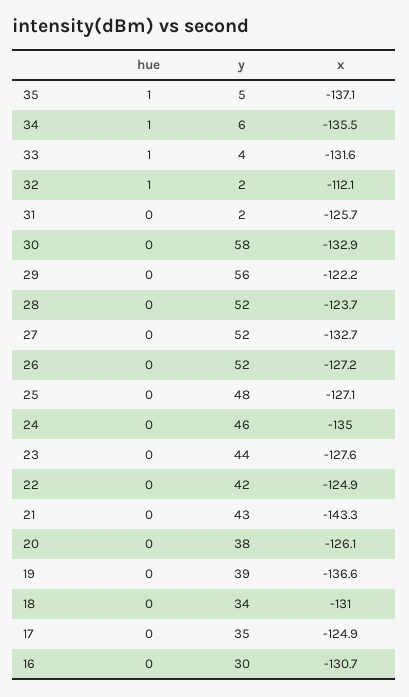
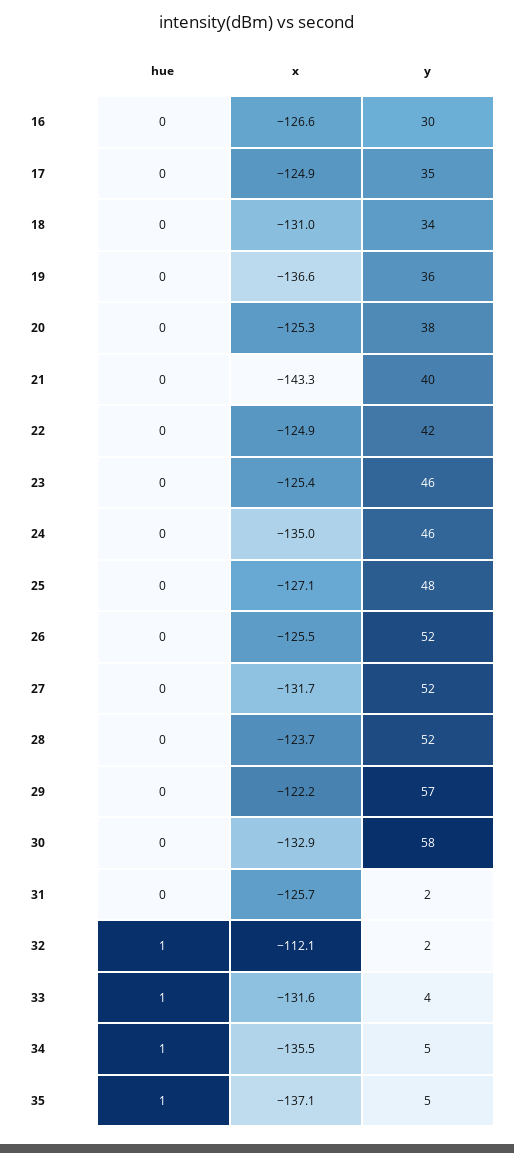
y, 34: 6 -> 5
y, 29: 56 -> 57
x, 27: -132.7 -> -131.7
x, 26: -127.2 -> -125.5
y, 23: 44 -> 46
x, 23: -127.6 -> -125.4
y, 21: 43 -> 40
x, 20: -126.1 -> -125.3
y, 19: 39 -> 36
x, 16: -130.7 -> -126.6

